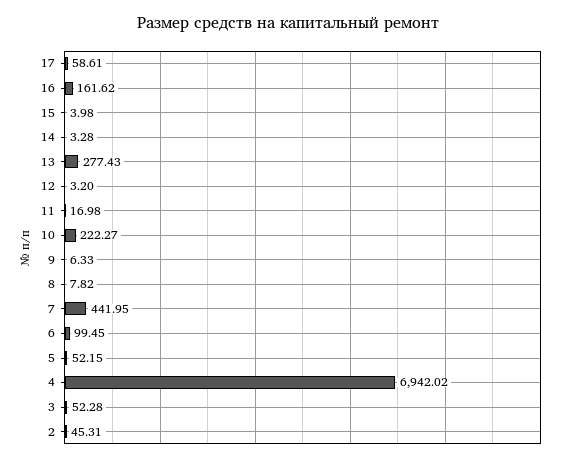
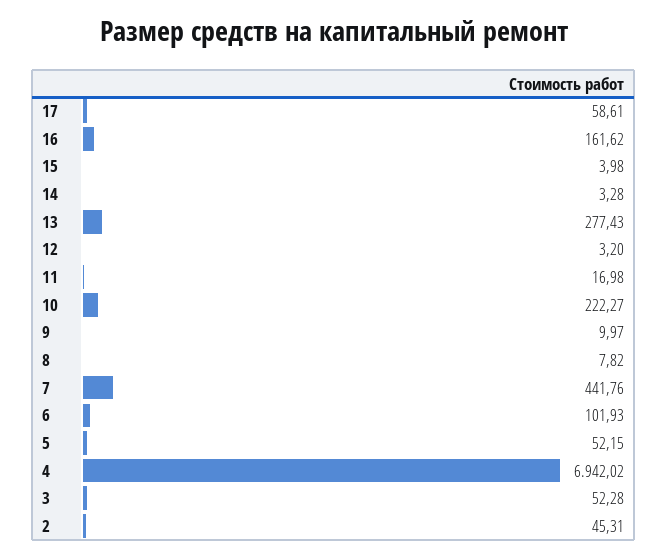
9: 6.33 -> 9.97
7: 441.95 -> 441.76
6: 99.45 -> 101.93

